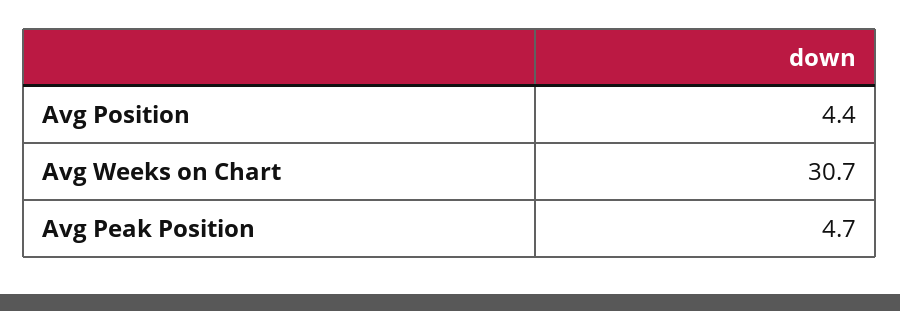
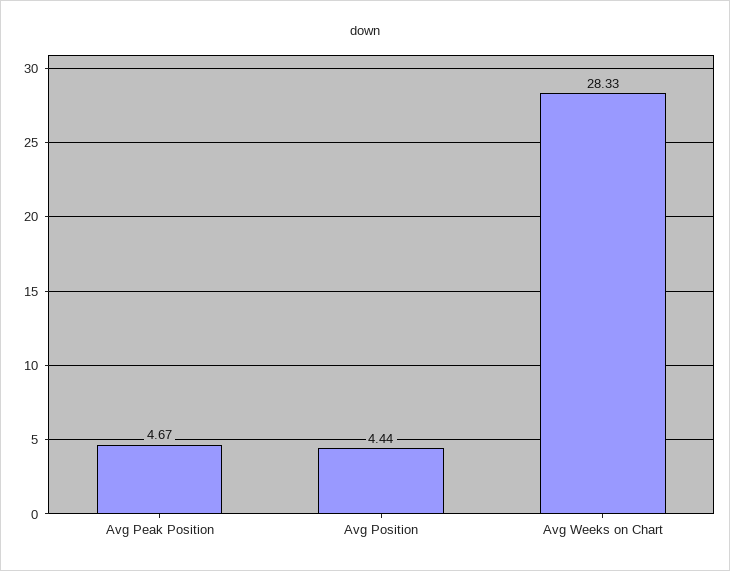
Avg Weeks on Chart: 30.7 -> 28.33

